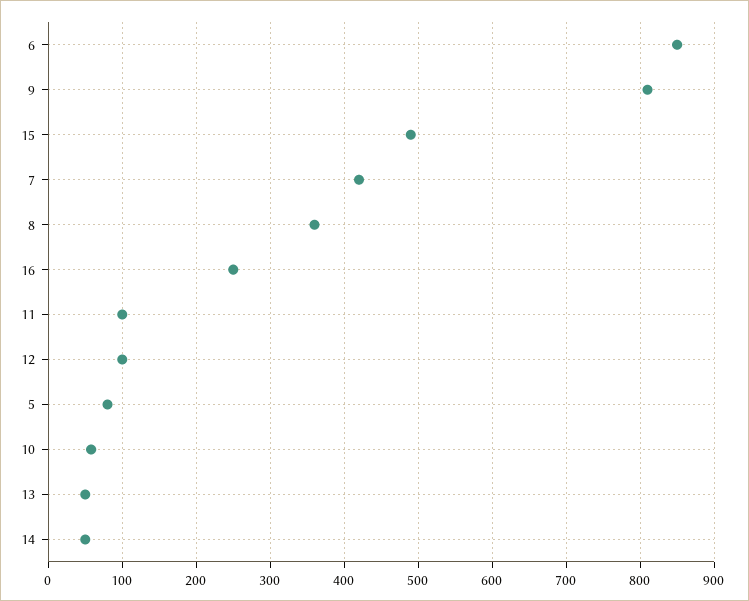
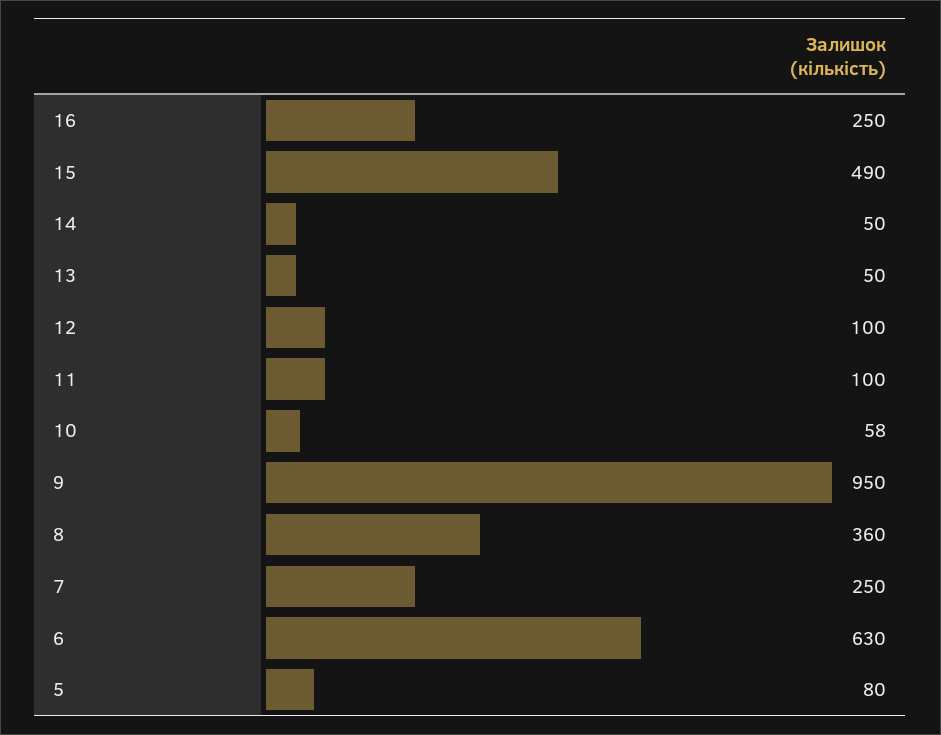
6: 850 -> 630
9: 810 -> 950
7: 420 -> 250

